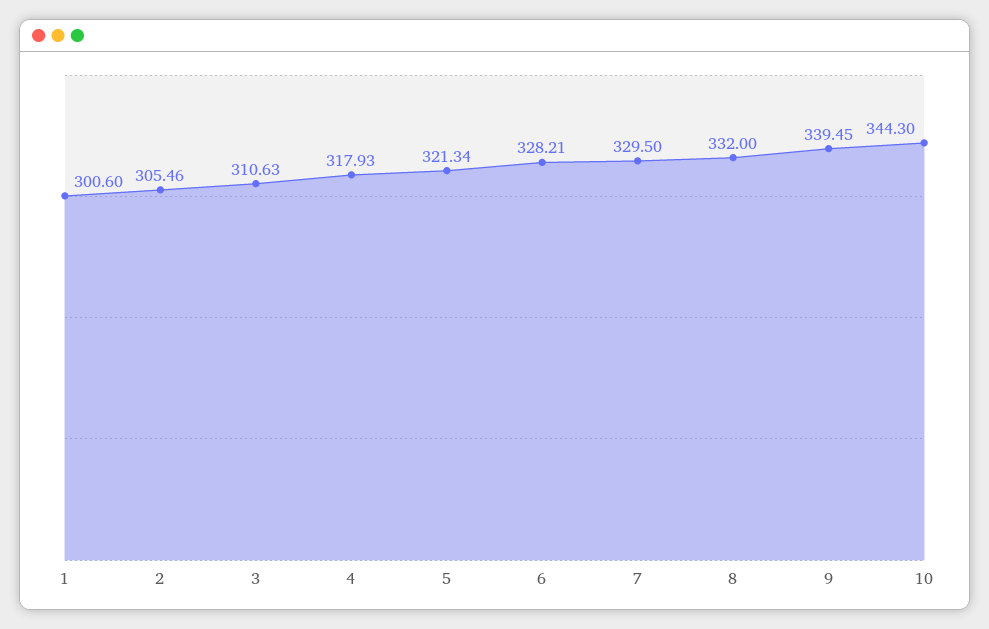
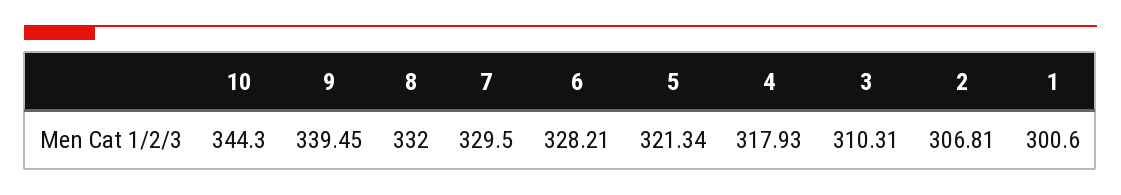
2: 305.46 -> 306.81
3: 310.63 -> 310.31

